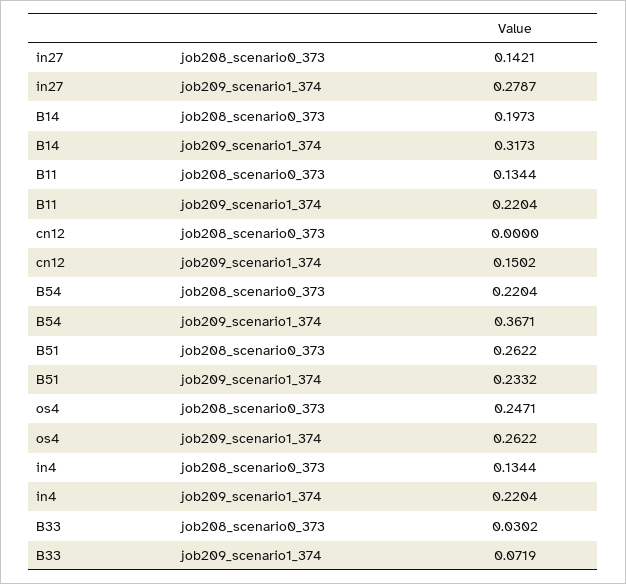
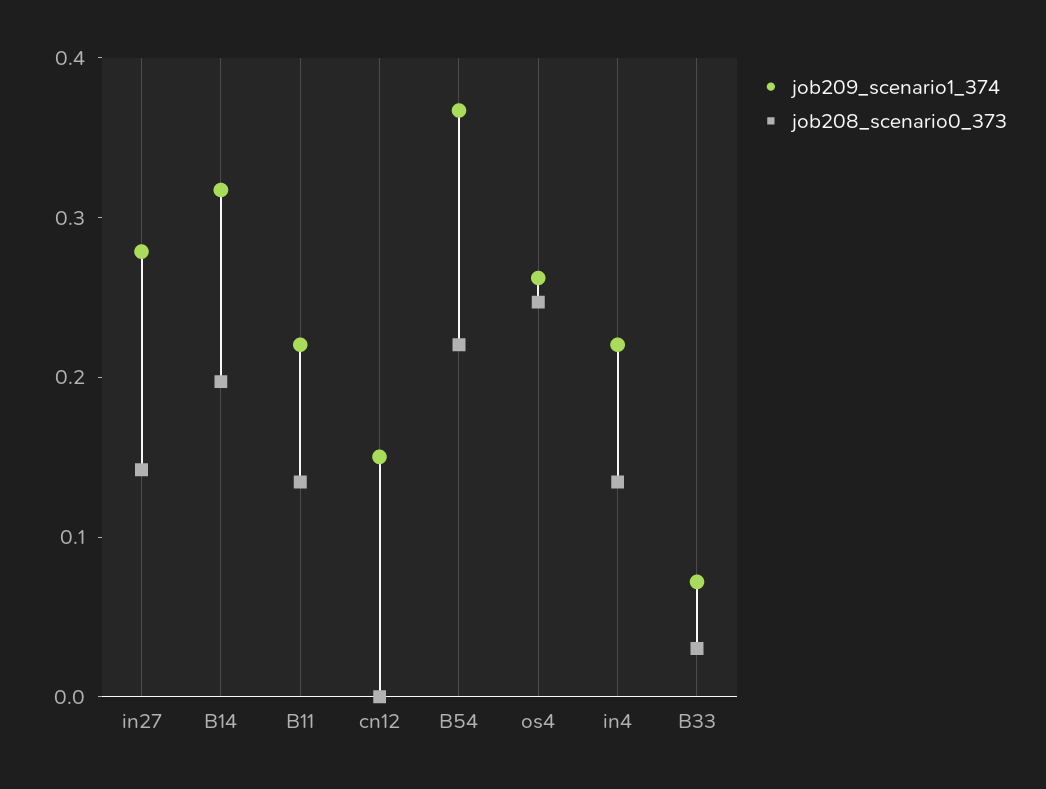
job208_scenario0_373, B51: 0.2622 -> none
job209_scenario1_374, B51: 0.2332 -> none

